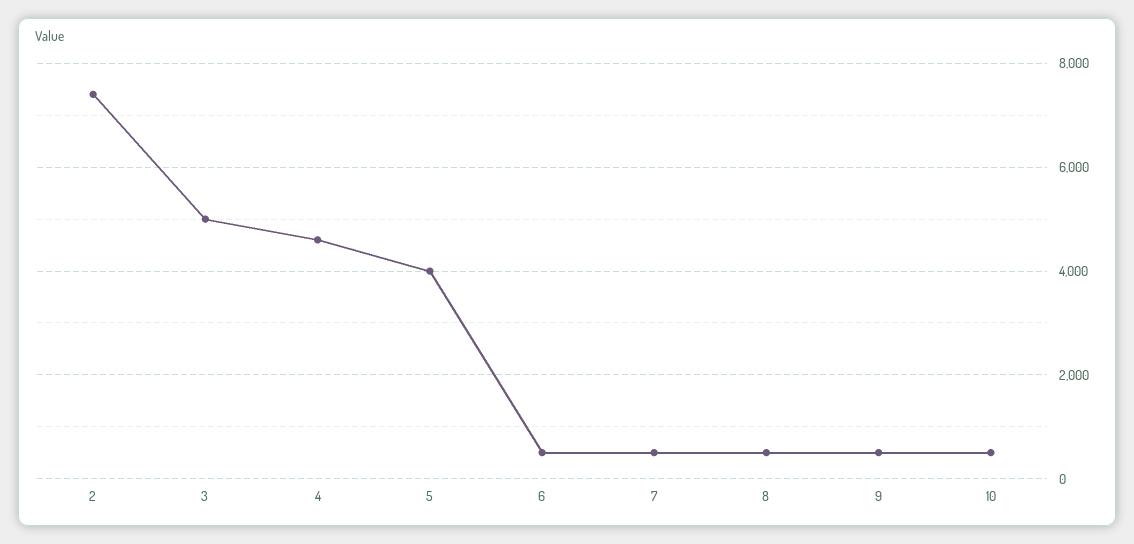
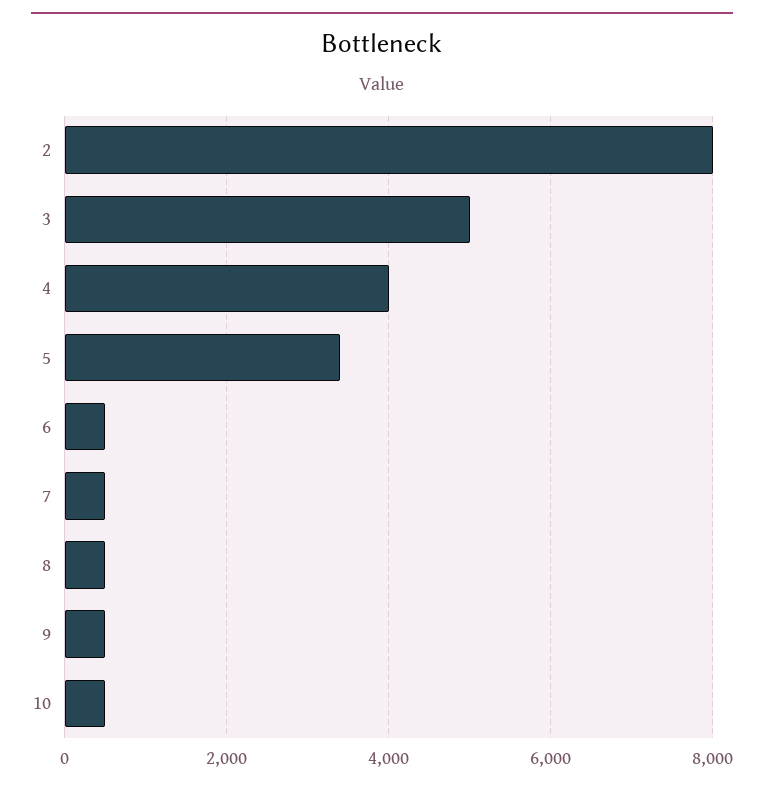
2: 7400 -> 8000
4: 4600 -> 4000
5: 4000 -> 3400

